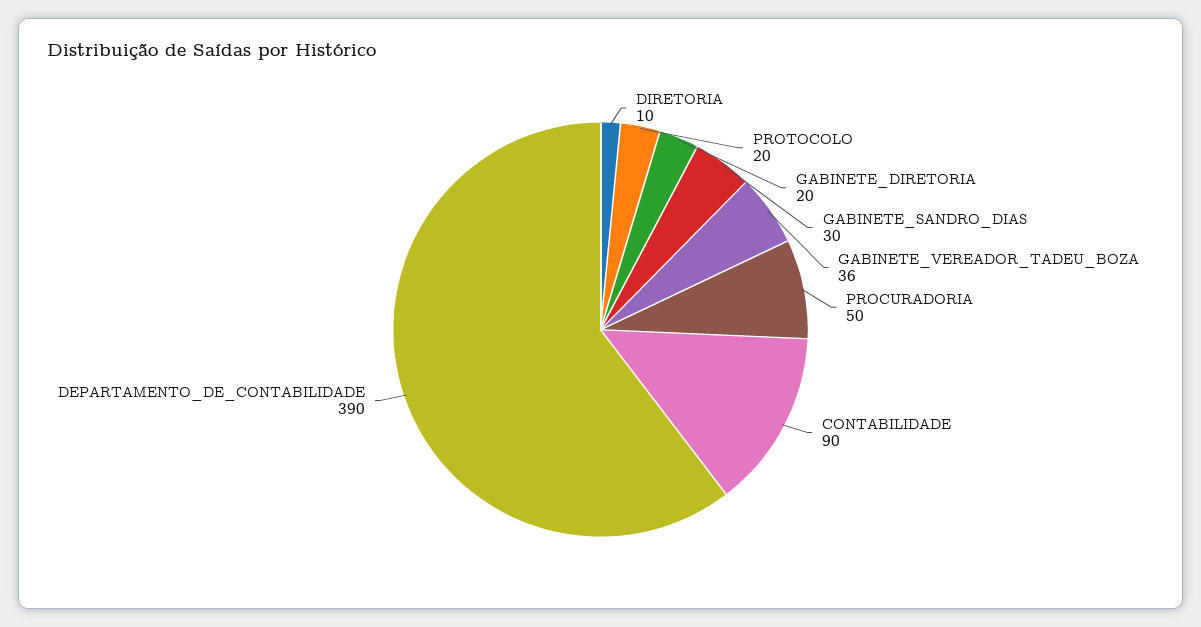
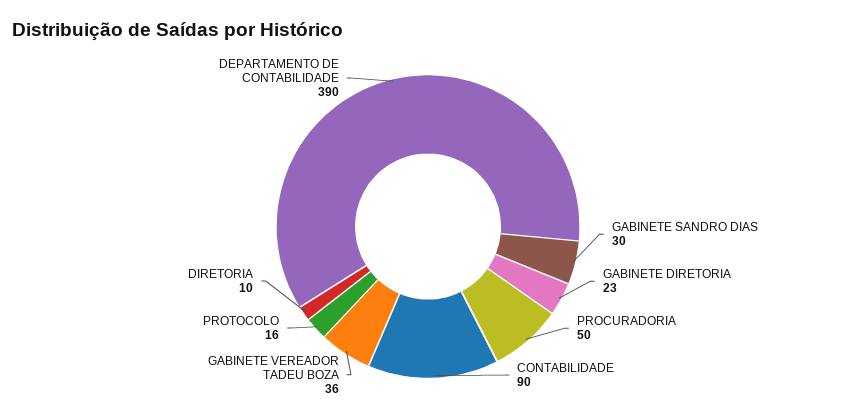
PROTOCOLO: 20 -> 16
GABINETE_DIRETORIA: 20 -> 23

